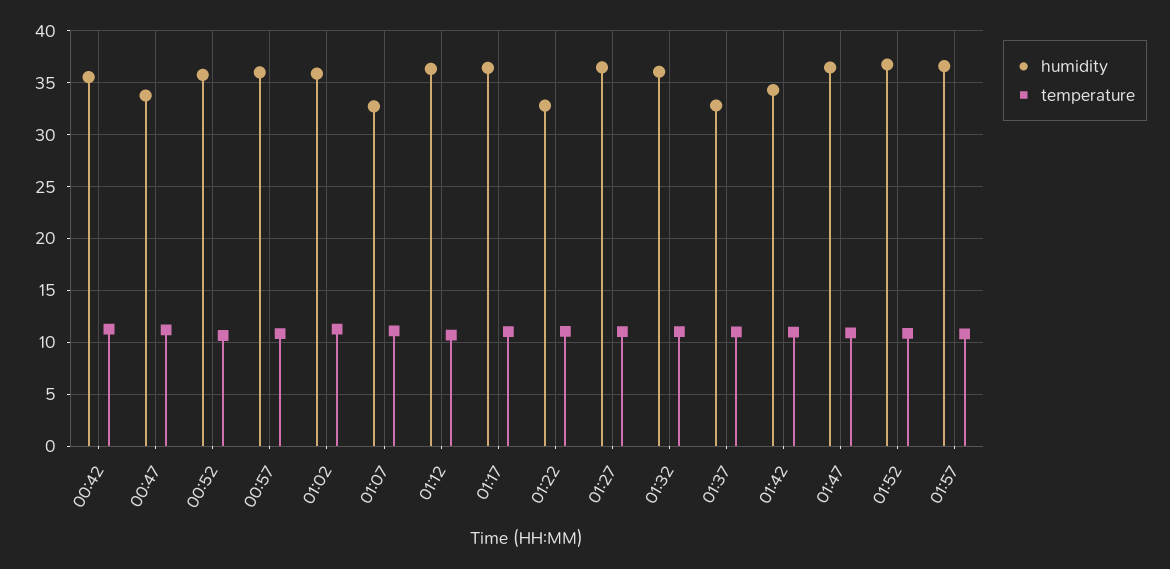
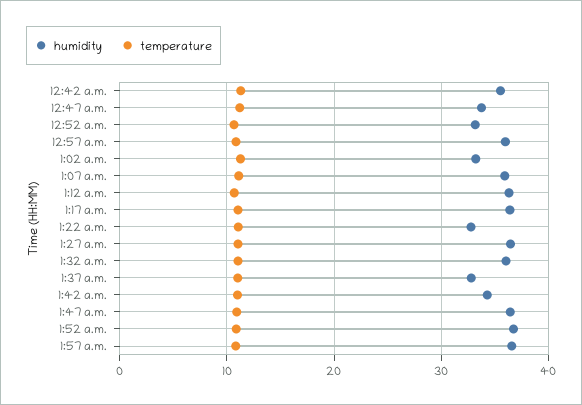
humidity, 00:52: 36 -> 33
humidity, 01:02: 36 -> 33
humidity, 01:07: 33 -> 36

